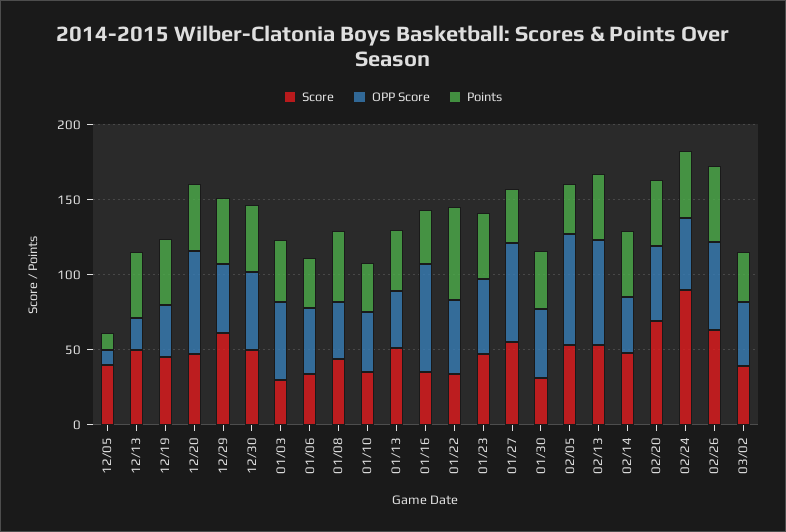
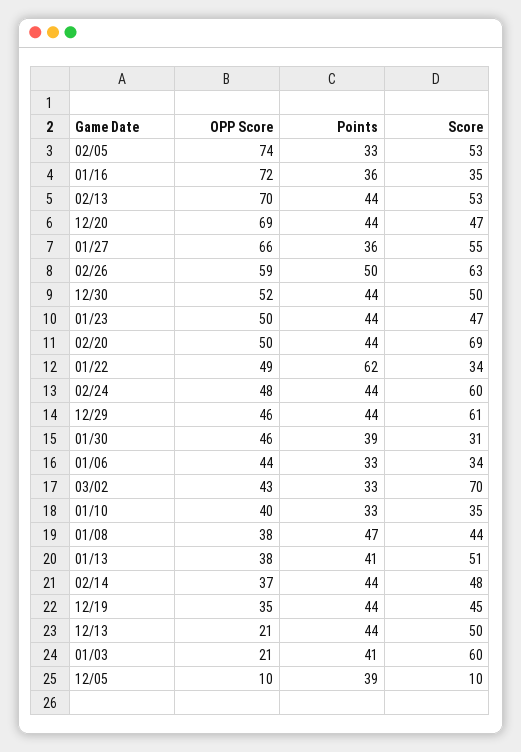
Score, 12/05: 40 -> 10
Points, 12/05: 10 -> 39
Score, 01/03: 30 -> 60
OPP Score, 01/03: 50 -> 21
Score, 02/24: 90 -> 60
Score, 03/02: 40 -> 70

